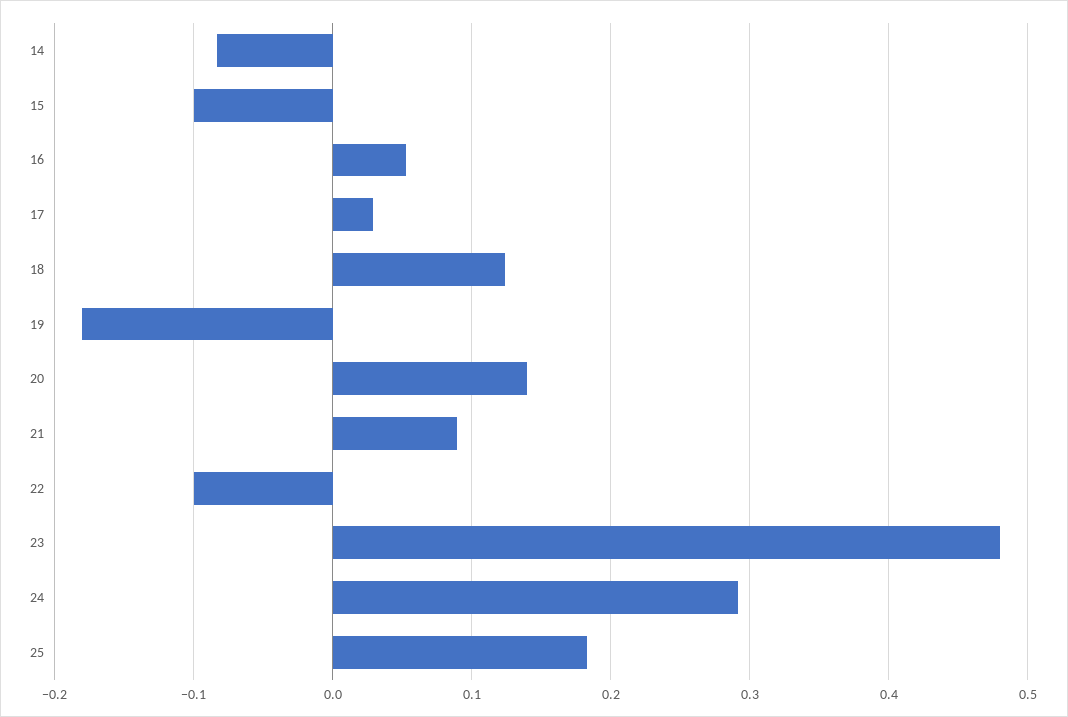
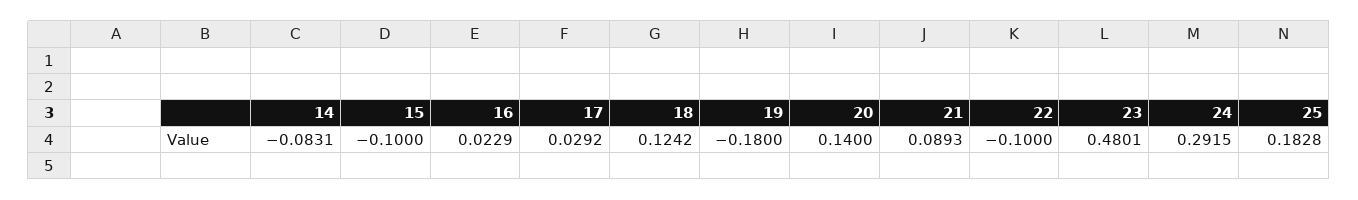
16: 0.05 -> 0.0229

